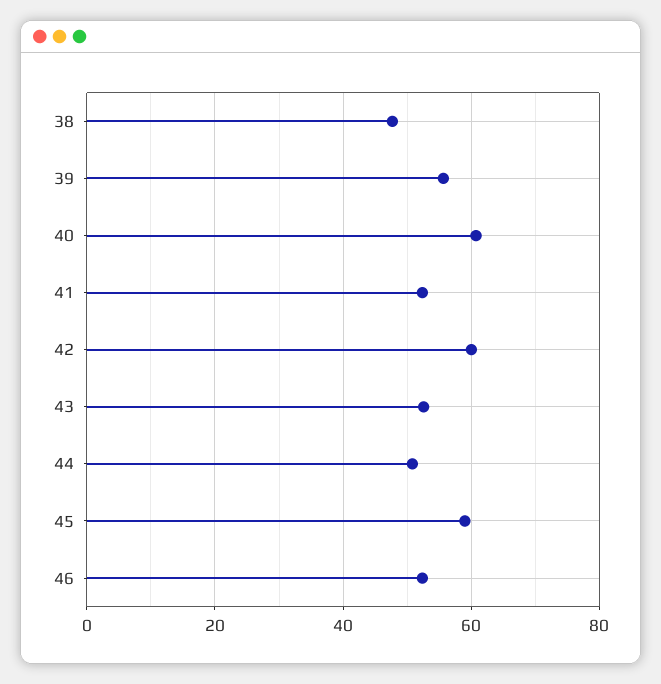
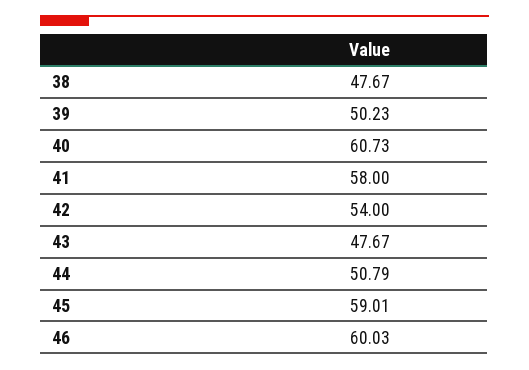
39: 56 -> 50.23
41: 52 -> 58
42: 60 -> 54
43: 52 -> 47.67
46: 52 -> 60.03

